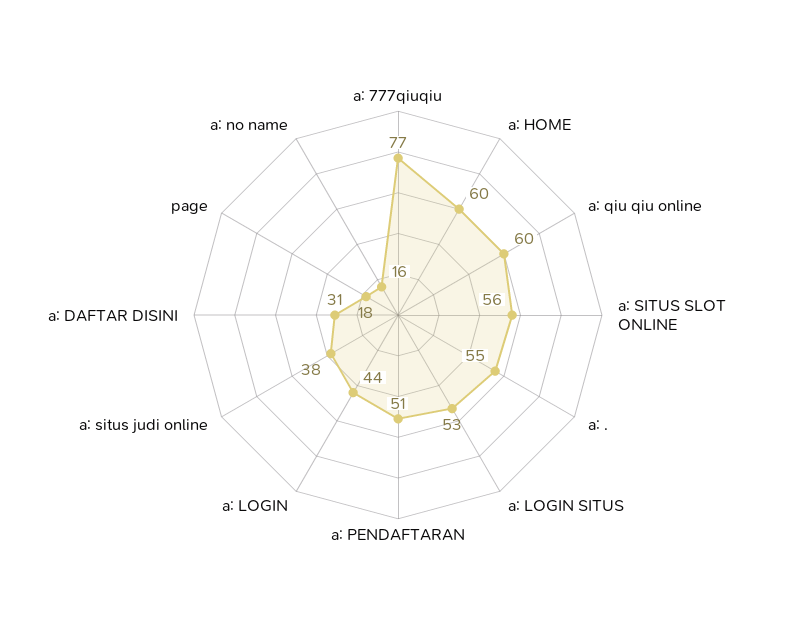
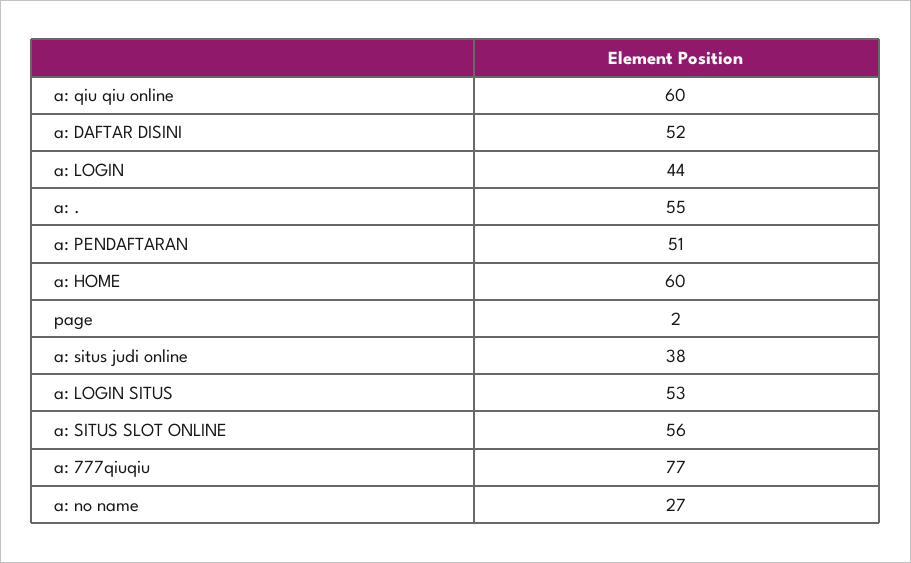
a: DAFTAR DISINI: 31 -> 52
page: 18 -> 2
a: no name: 16 -> 27

